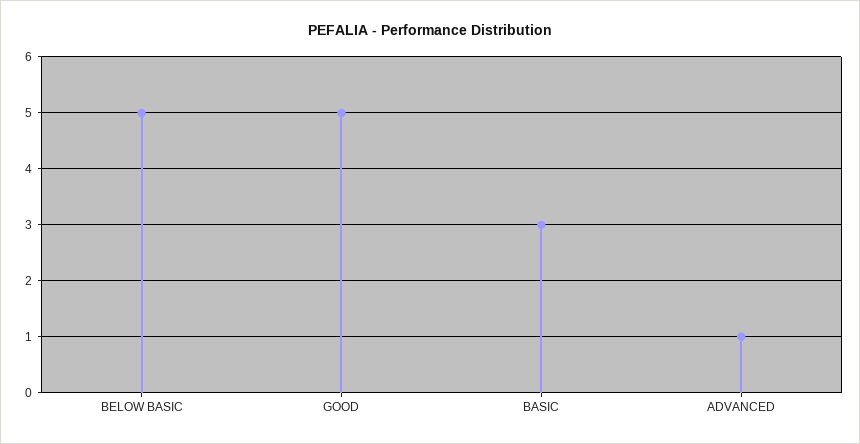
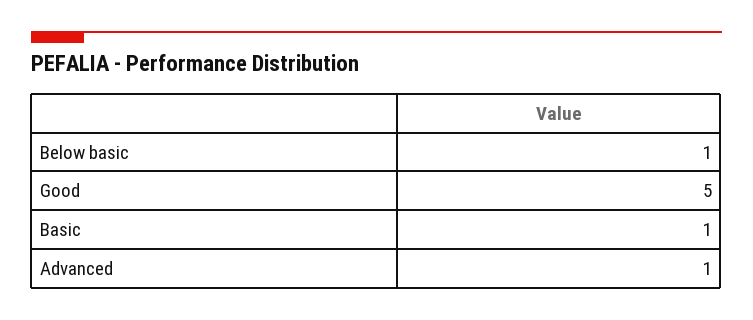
BELOW BASIC: 5 -> 1
BASIC: 3 -> 1

